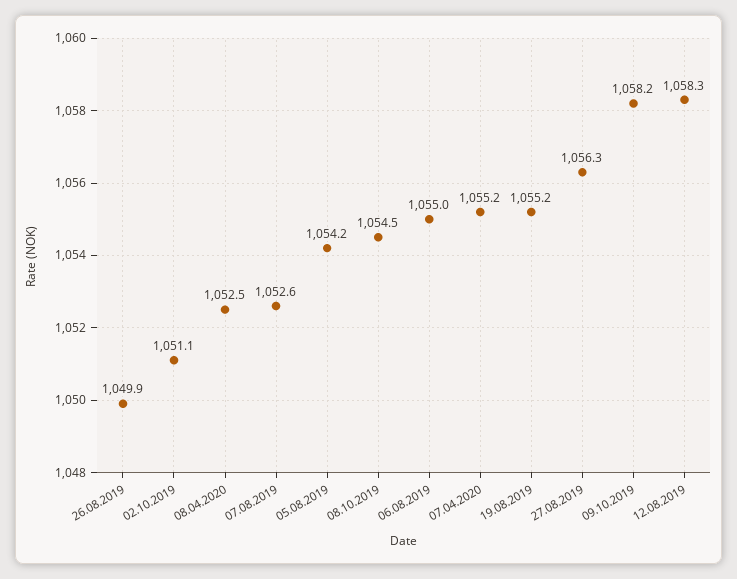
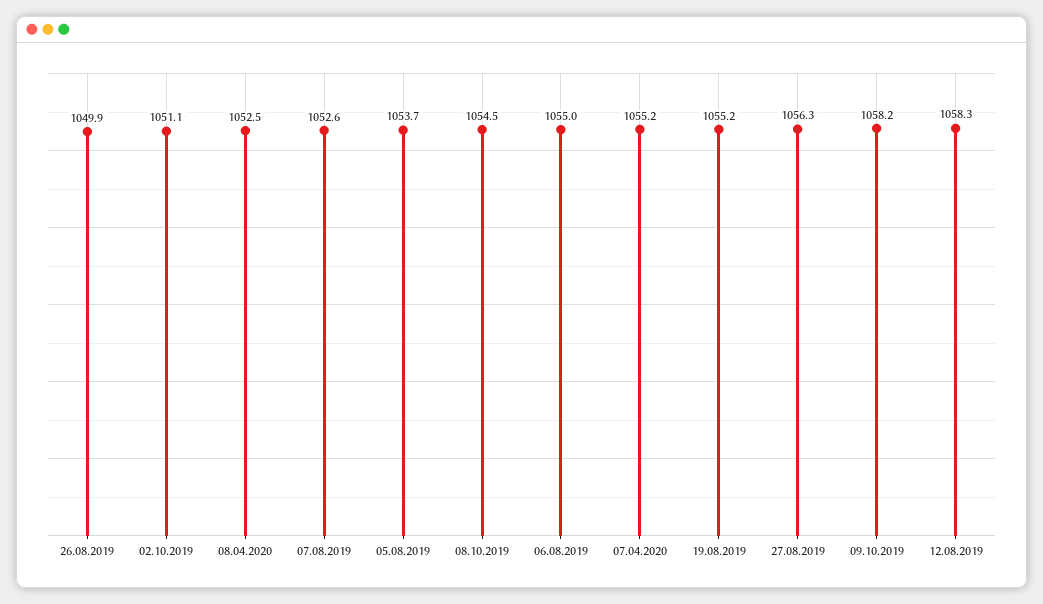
05.08.2019: 1054.2 -> 1053.7

